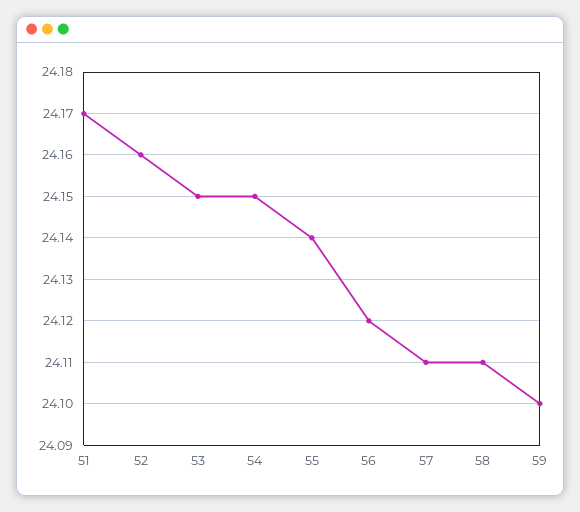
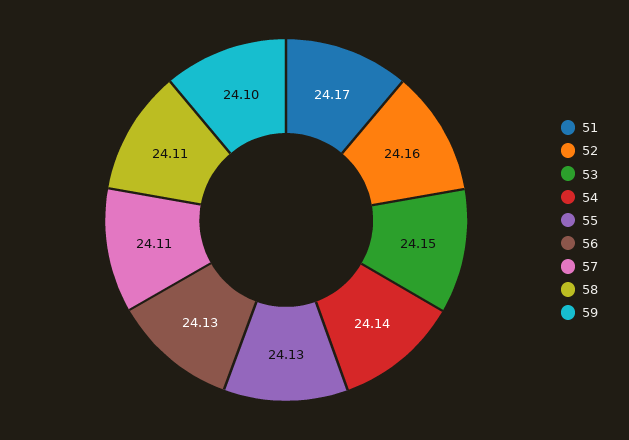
54: 24.15 -> 24.14
55: 24.14 -> 24.13
56: 24.12 -> 24.13

